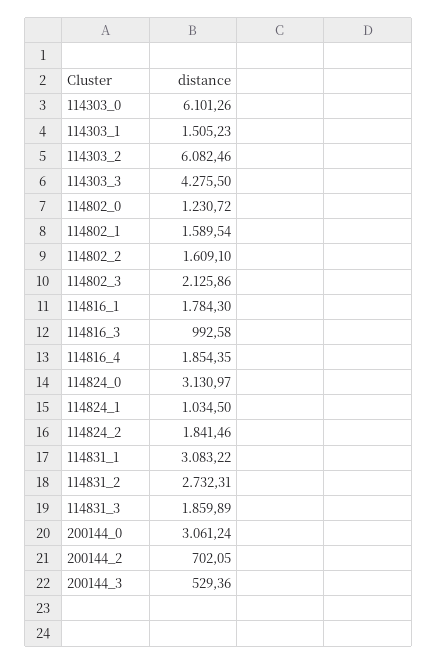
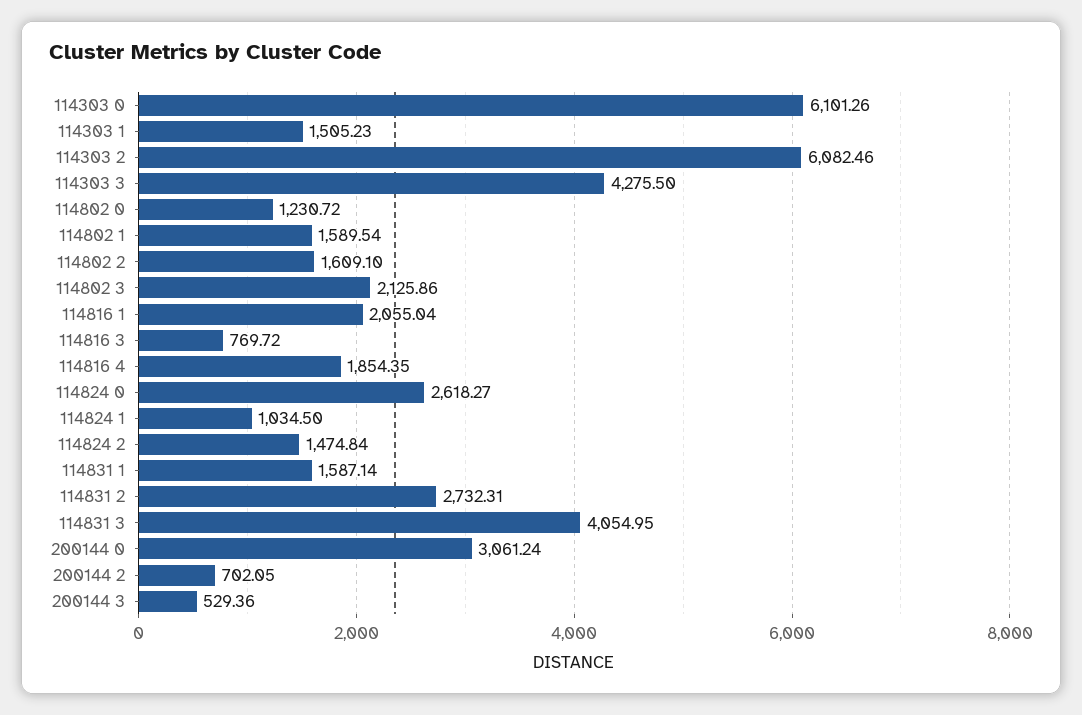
114816_1: 1784.3 -> 2055.04
114816_3: 992.58 -> 769.72
114824_0: 3130.97 -> 2618.27
114824_2: 1841.46 -> 1474.84
114831_1: 3083.22 -> 1587.14
114831_3: 1859.89 -> 4054.95

